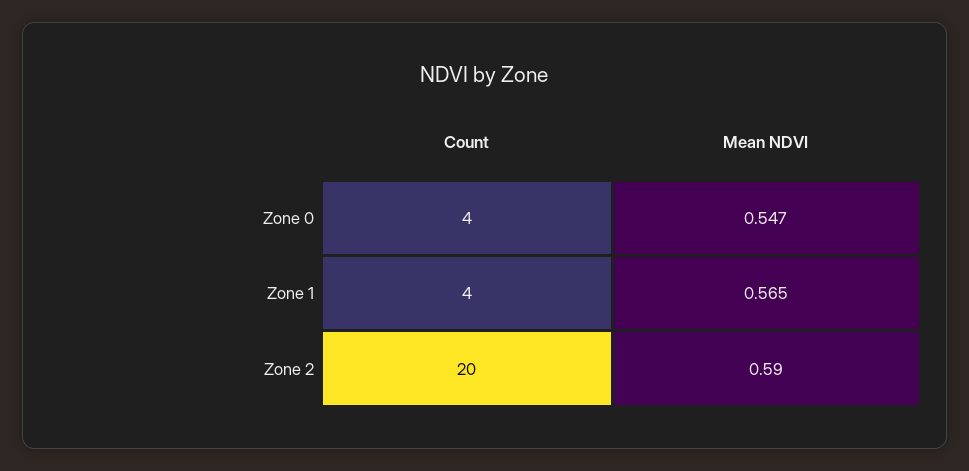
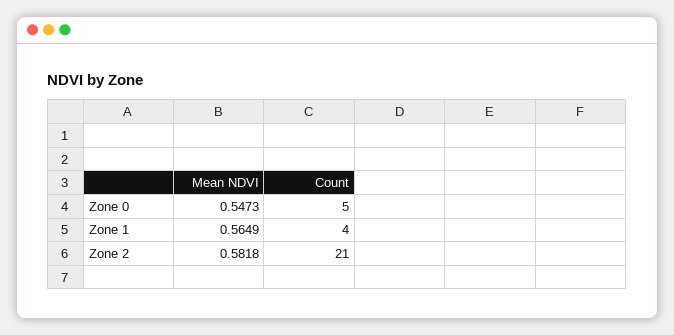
Count, Zone 0: 4 -> 5
Count, Zone 2: 20 -> 21
Mean NDVI, Zone 2: 0.59 -> 0.5818

